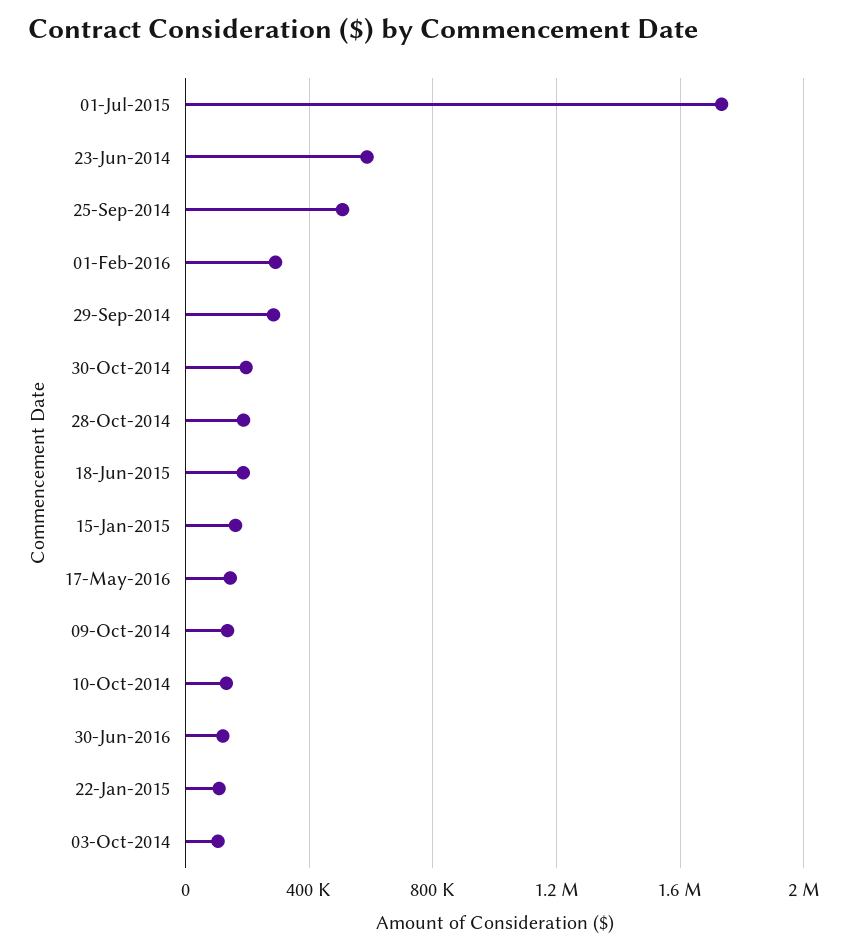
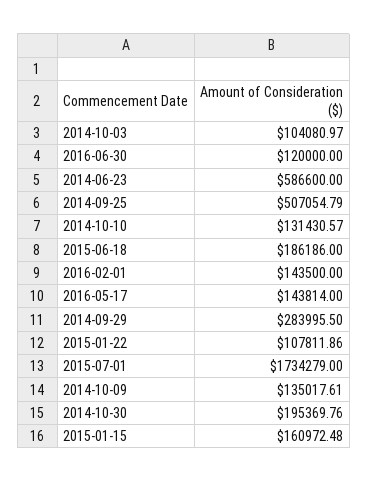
01-Feb-2016: 300000 -> 143500
28-Oct-2014: 200000 -> none

